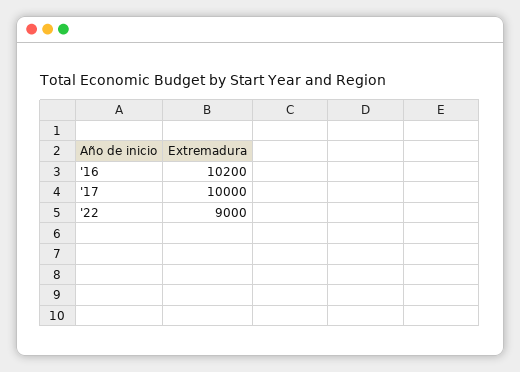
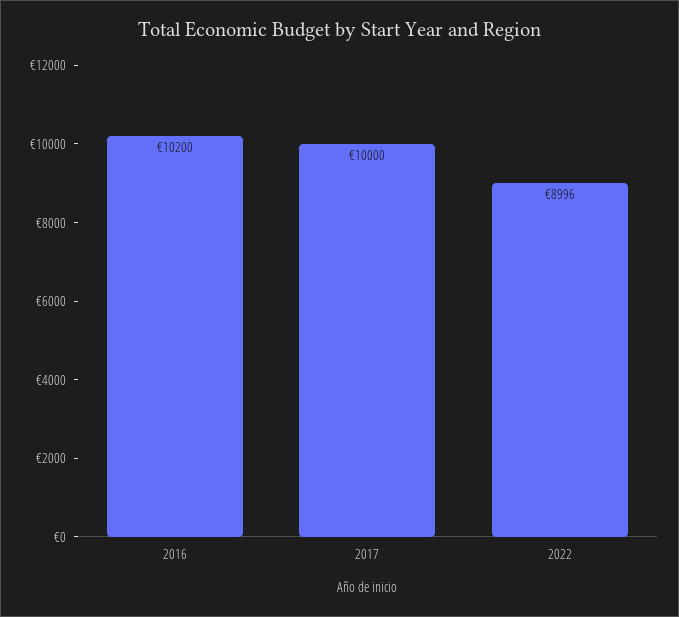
'22: 9000 -> 8996

